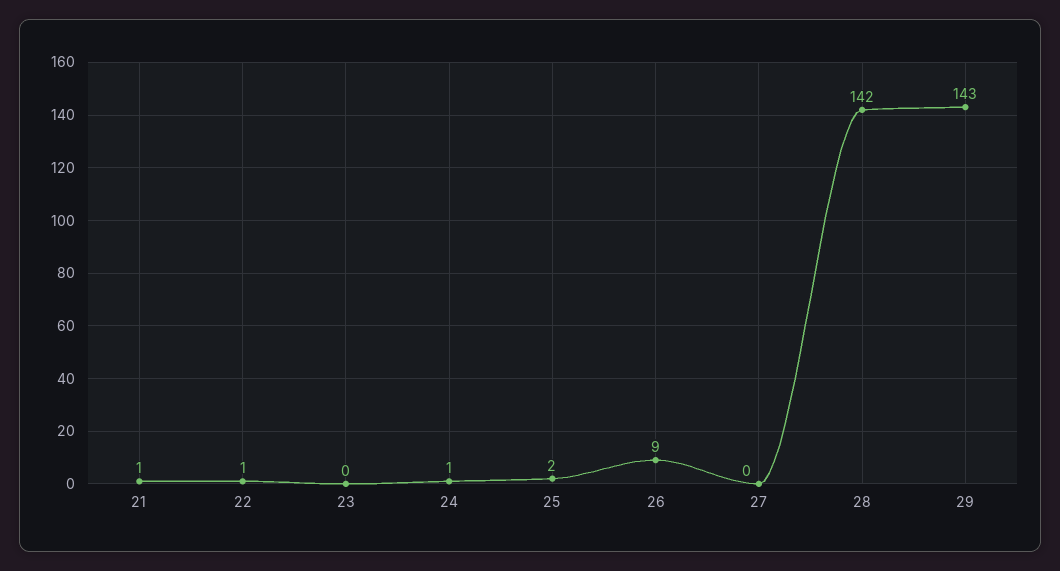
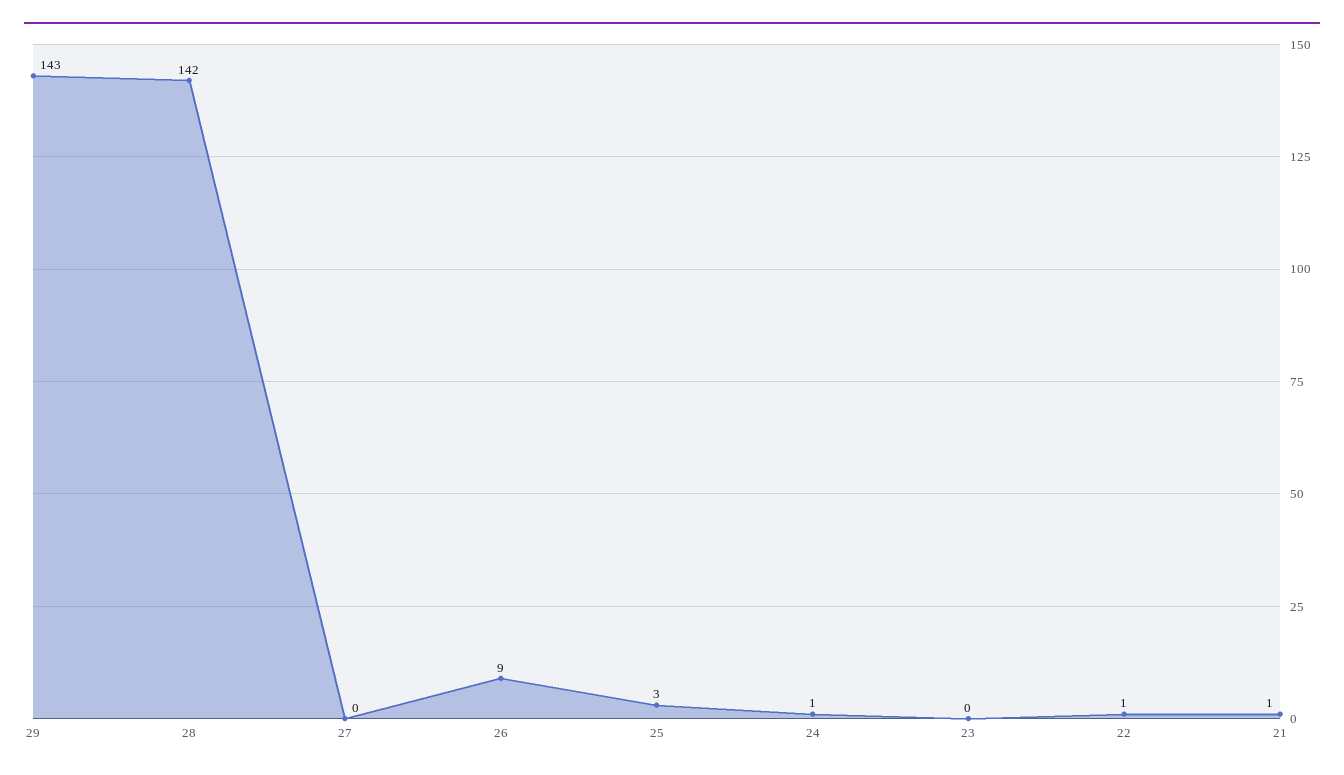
25: 2 -> 3

